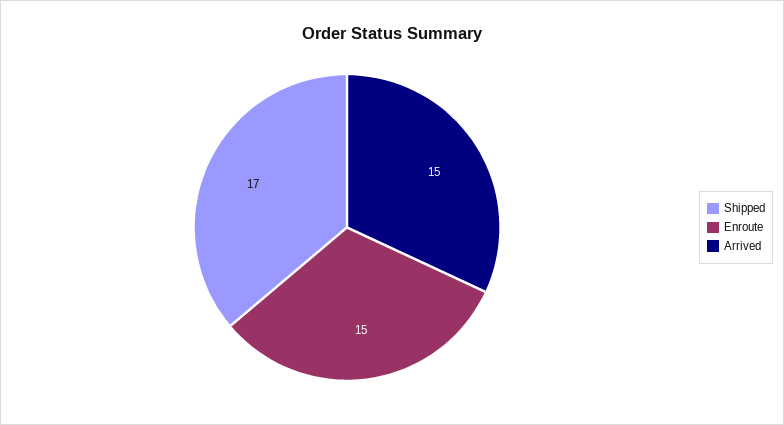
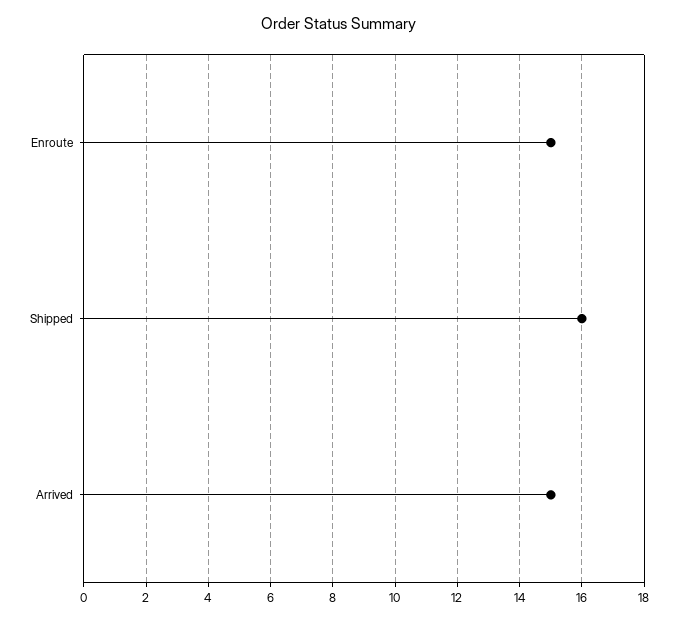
Shipped: 17 -> 16

